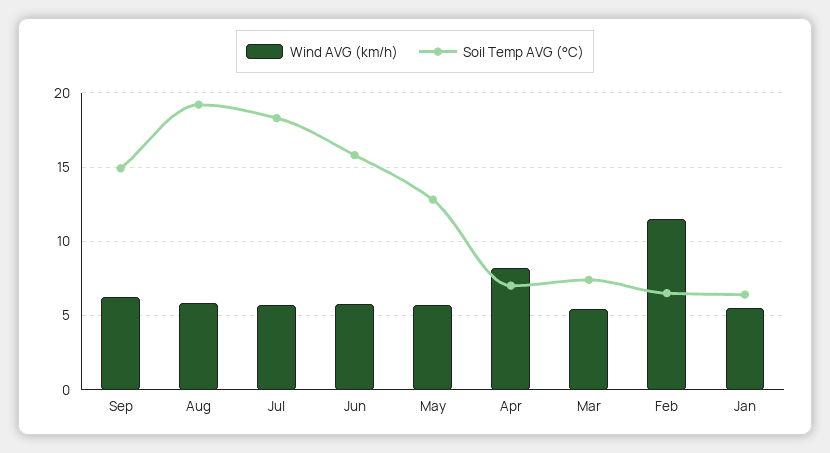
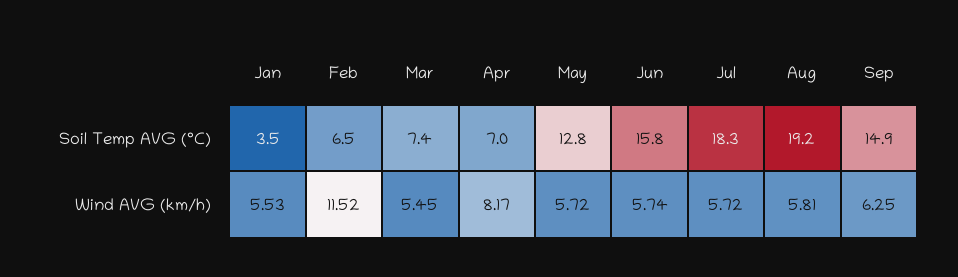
Soil Temp AVG (°C), Jan: 6.5 -> 3.5

